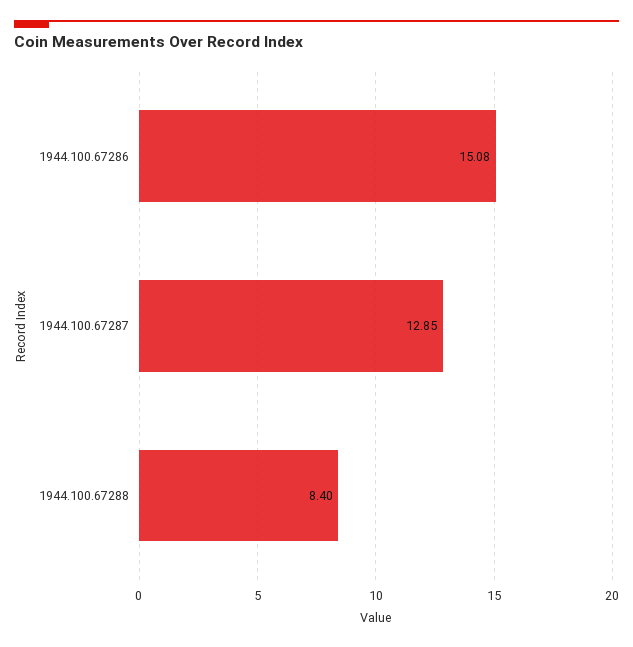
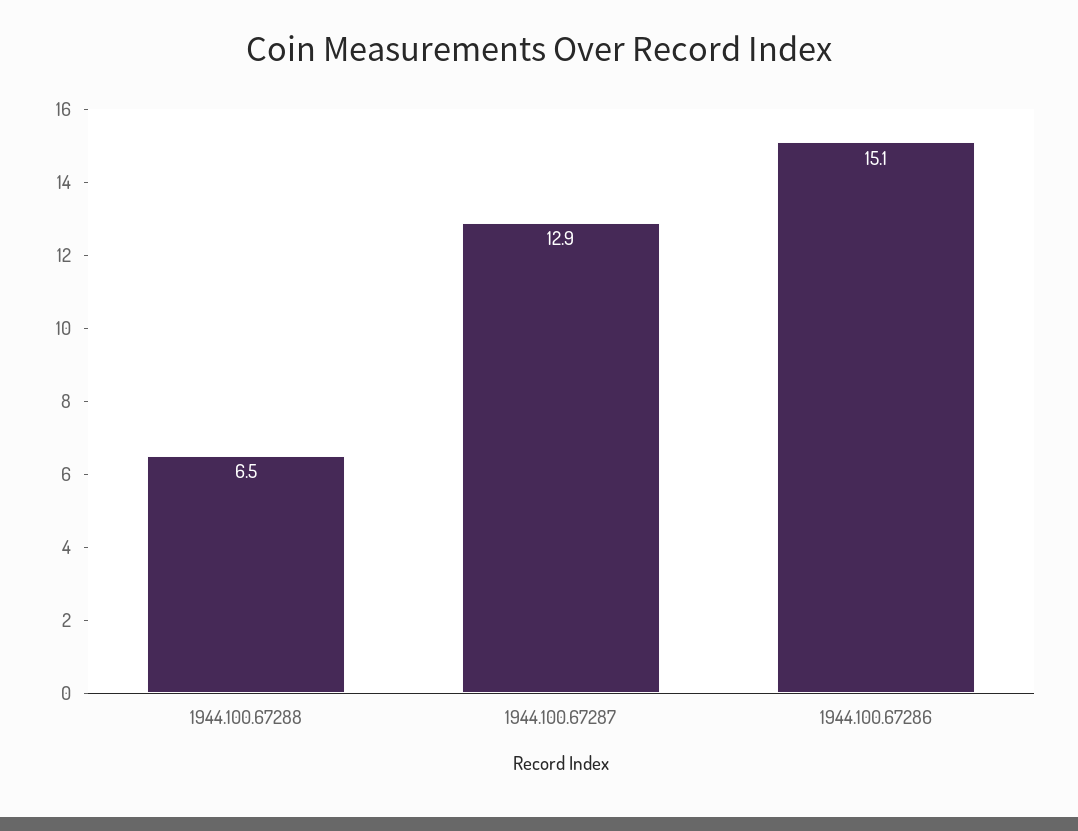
1944.100.67288: 8.4 -> 6.5

